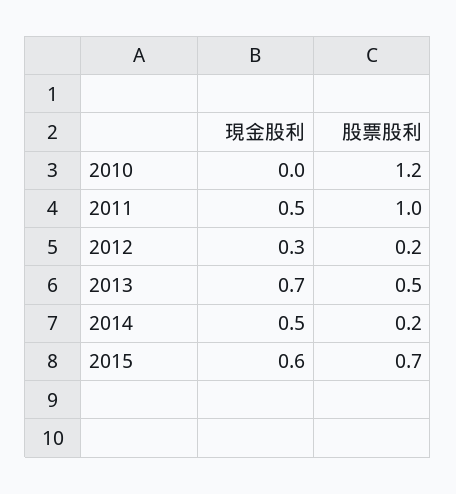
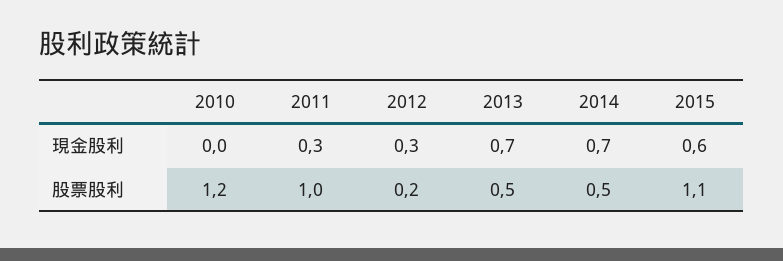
現金股利, 2011: 0.5 -> 0.3
現金股利, 2014: 0.5 -> 0.7
股票股利, 2014: 0.2 -> 0.5
股票股利, 2015: 0.7 -> 1.1

